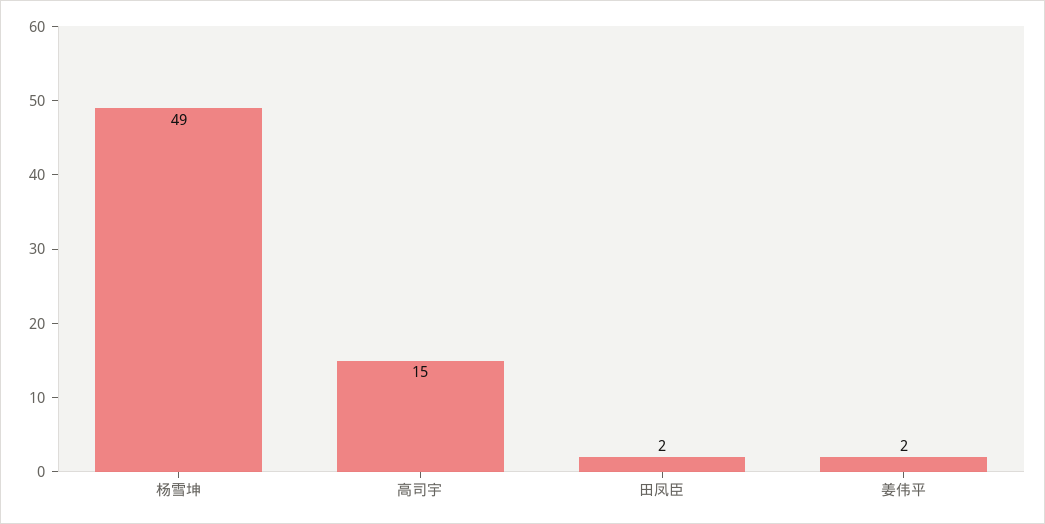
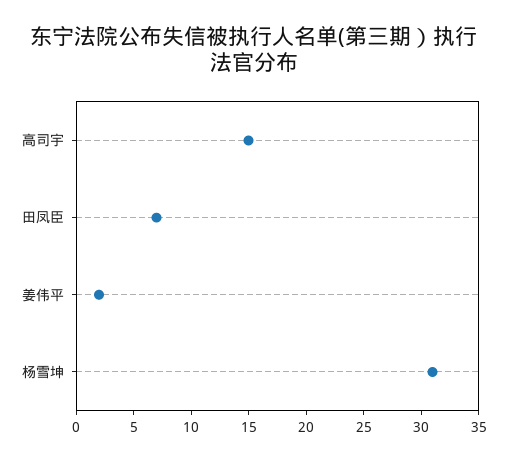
杨雪坤: 49 -> 31
田凤臣: 2 -> 7

